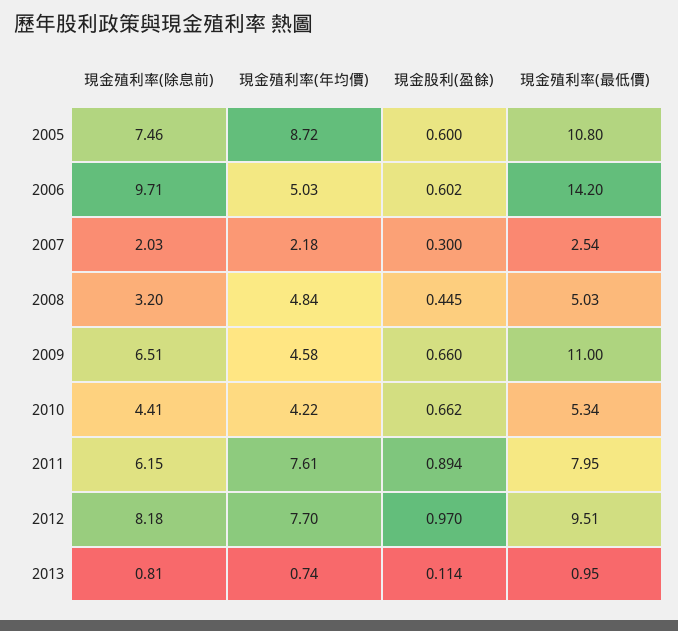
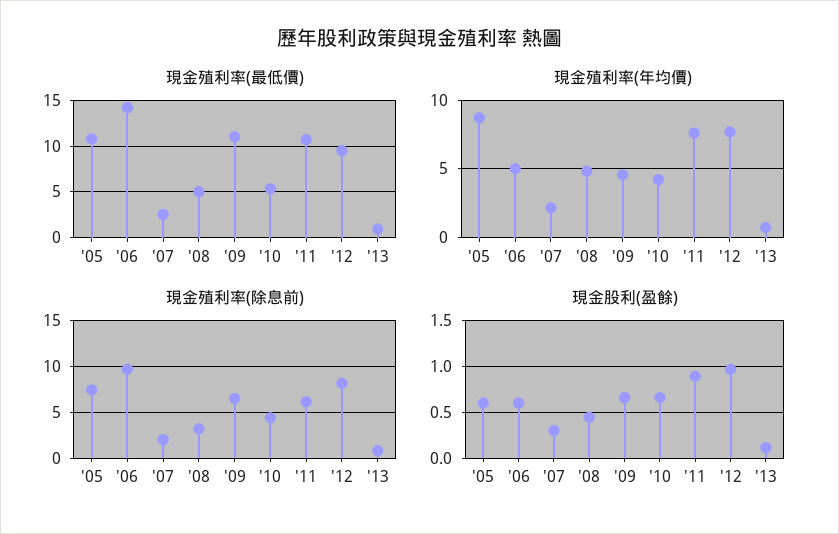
現金殖利率(最低價), 2011: 7.95 -> 11

